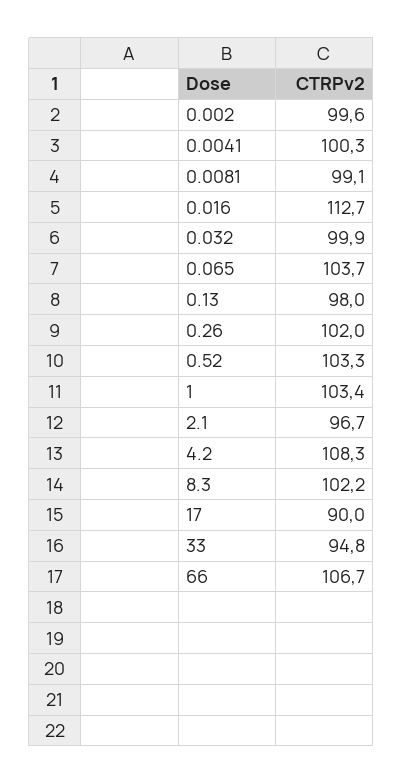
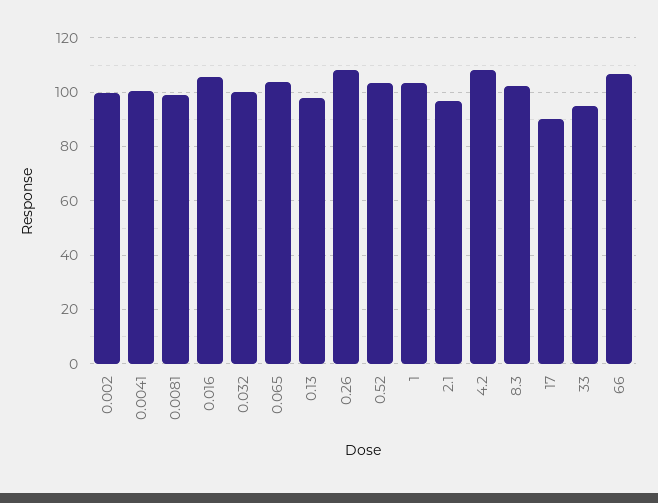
0.016: 112.7 -> 105
0.26: 102 -> 107.5

